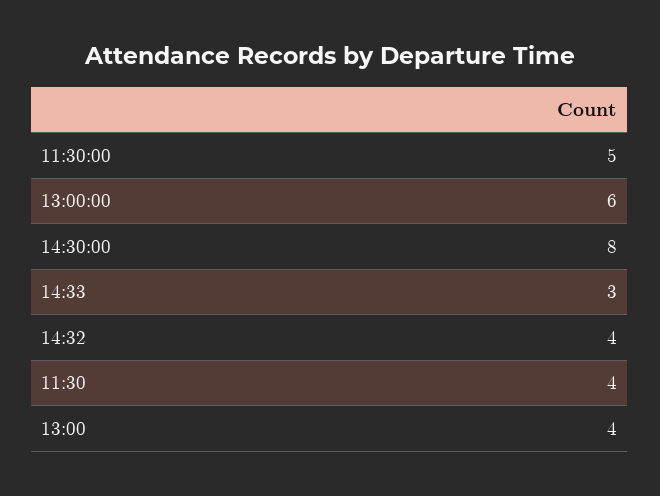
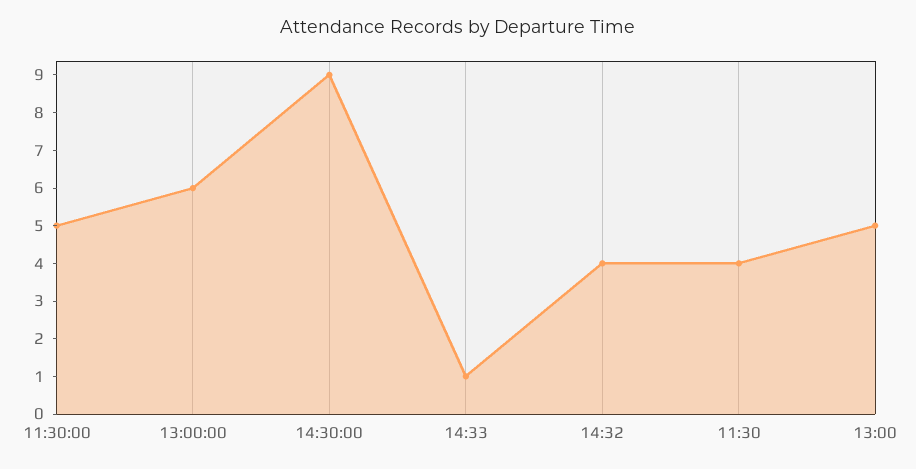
14:30:00: 8 -> 9
14:33: 3 -> 1
13:00: 4 -> 5

